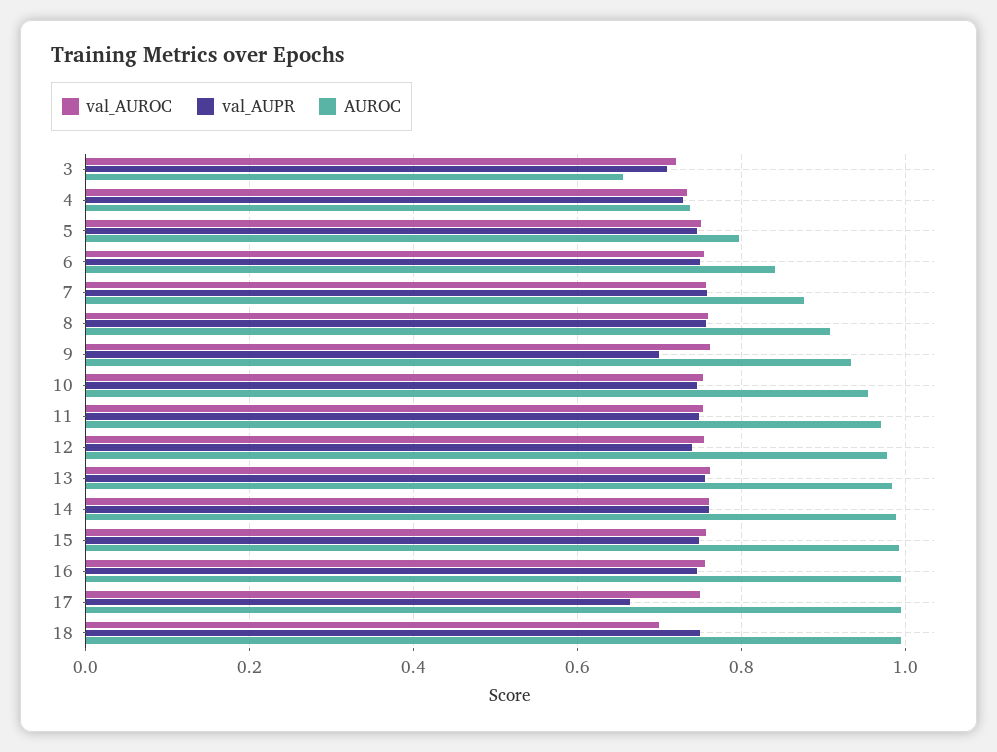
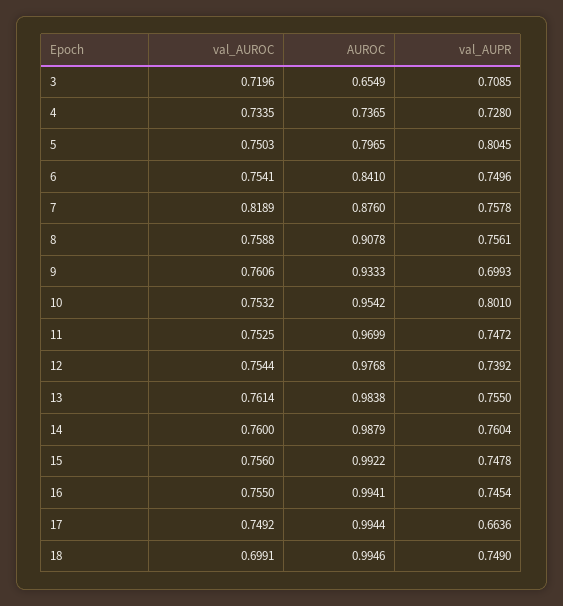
val_AUPR, 5: 0.74 -> 0.8045
val_AUROC, 7: 0.76 -> 0.8189
val_AUPR, 10: 0.74 -> 0.801

